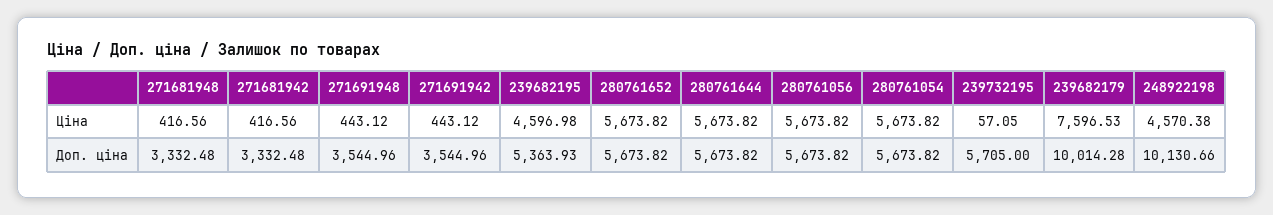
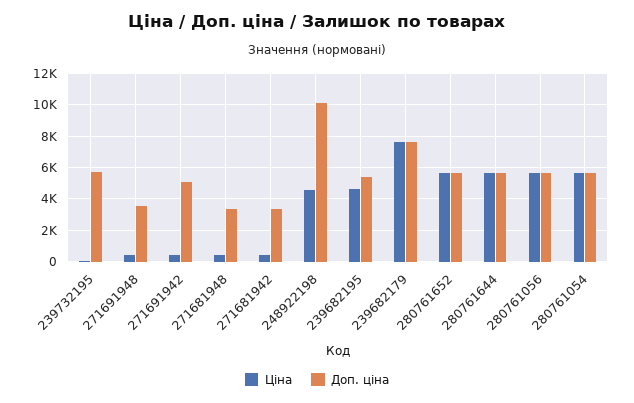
Доп. ціна, 271691942: 3544.96 -> 5000
Доп. ціна, 239682179: 10014.28 -> 7500

